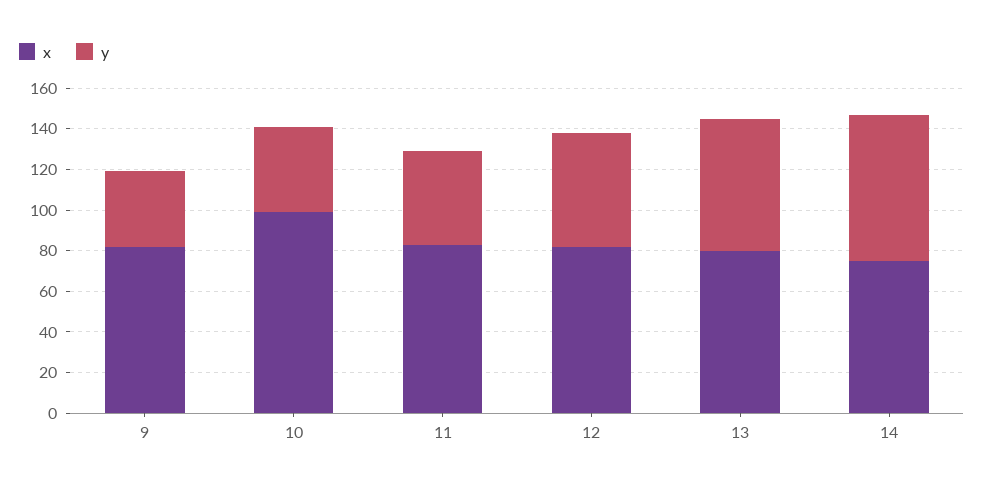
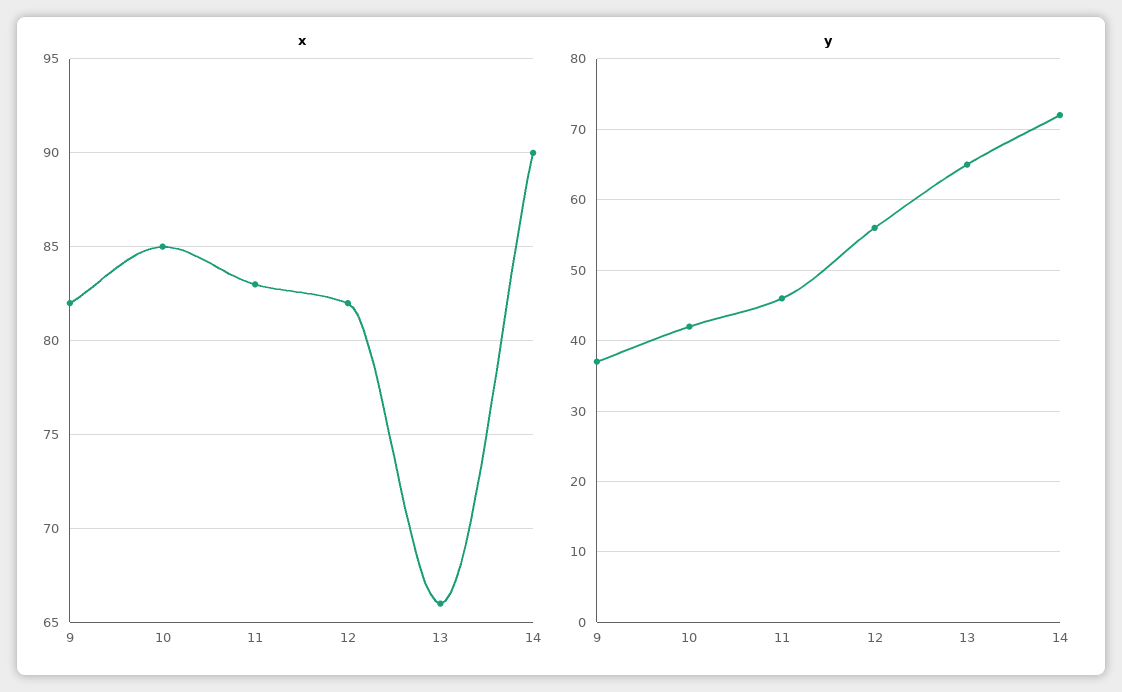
x, 10: 100 -> 85
x, 13: 80 -> 66
x, 14: 75 -> 90

